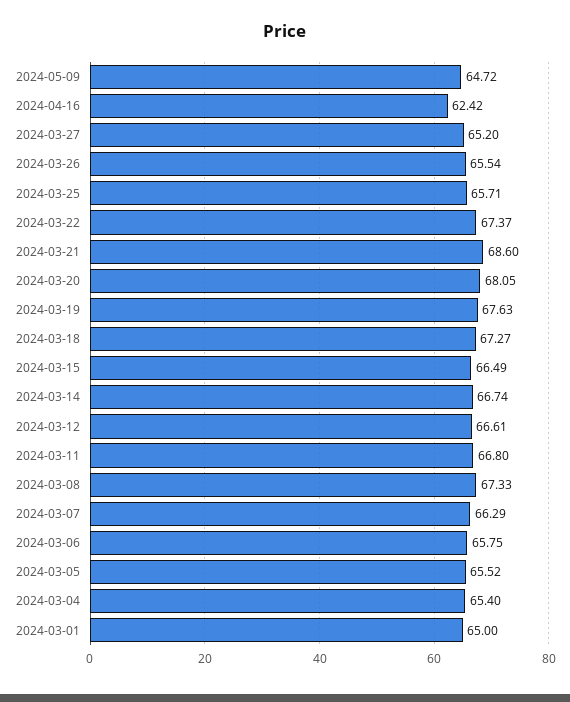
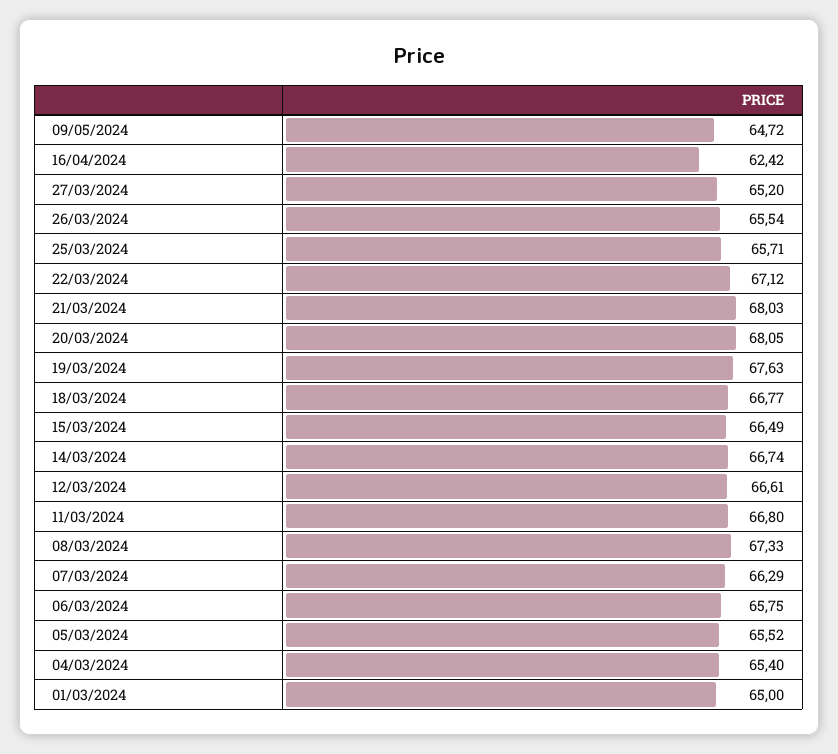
2024-03-22: 67.37 -> 67.12
2024-03-21: 68.6 -> 68.03
2024-03-18: 67.27 -> 66.77

